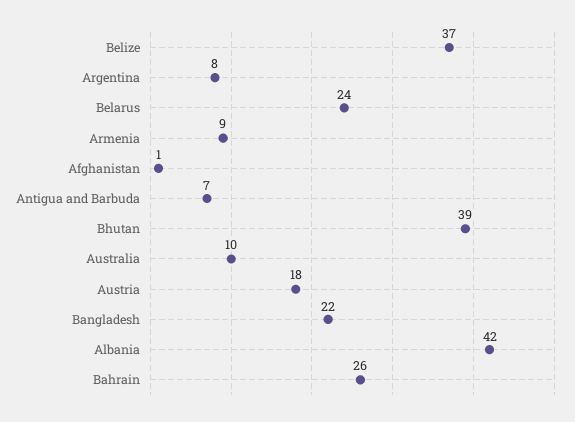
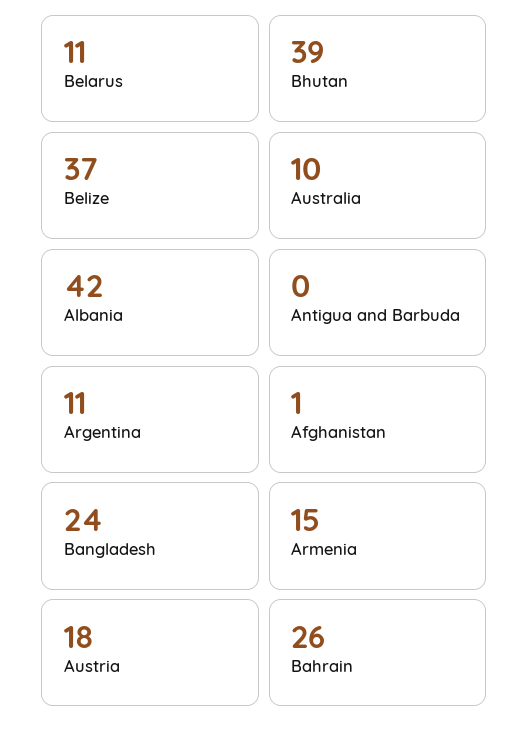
Argentina: 8 -> 11
Belarus: 24 -> 11
Armenia: 9 -> 15
Antigua and Barbuda: 7 -> 0
Bangladesh: 22 -> 24

